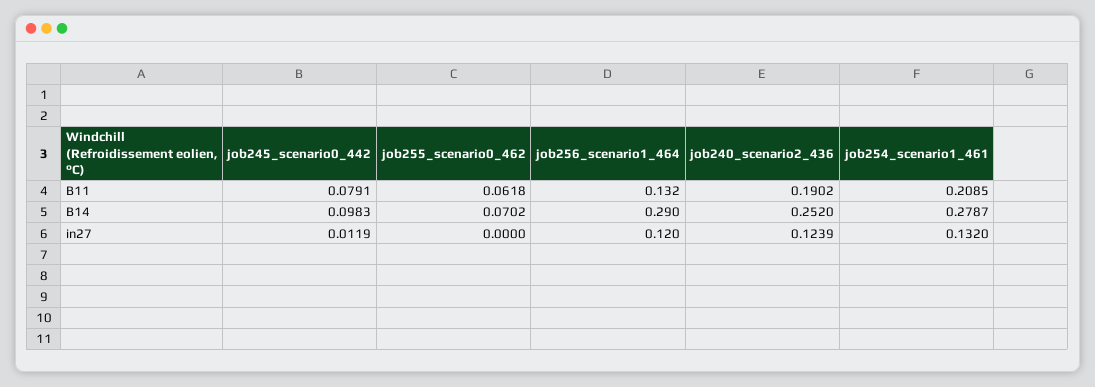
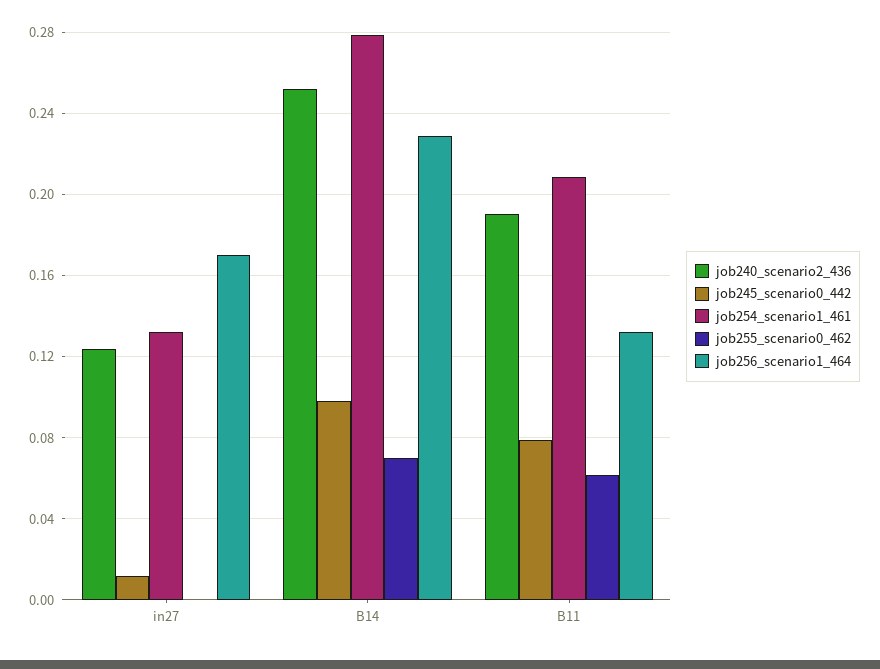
job256_scenario1_464, B14: 0.29 -> 0.23
job256_scenario1_464, in27: 0.12 -> 0.17

